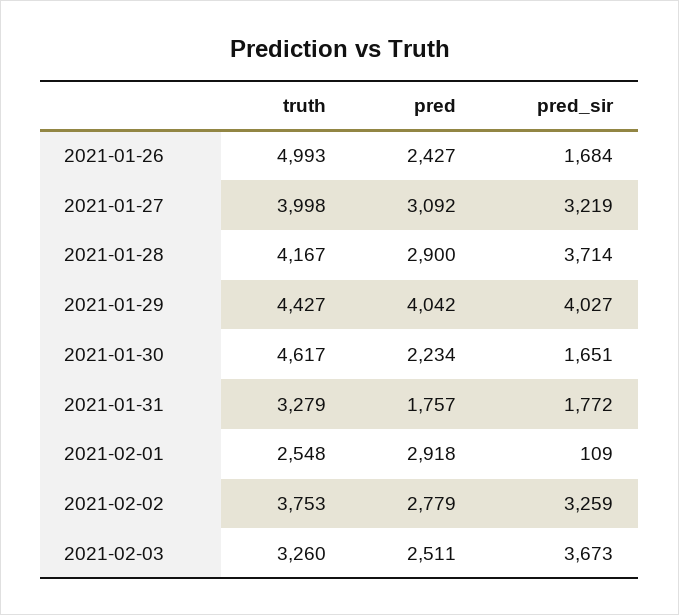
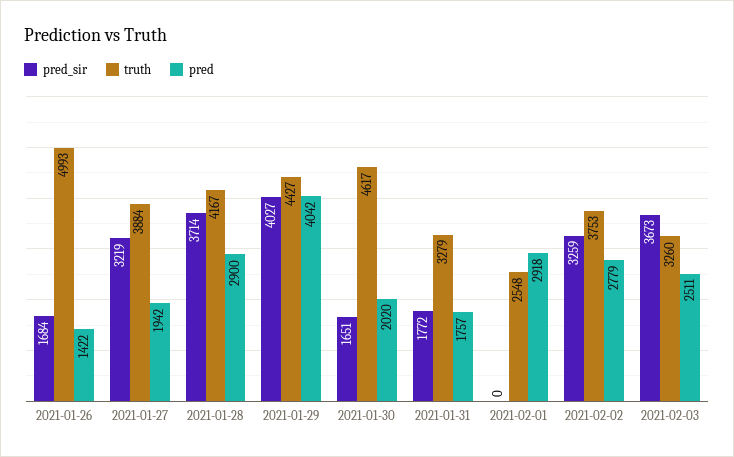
pred, 2021-01-26: 2427 -> 1422
truth, 2021-01-27: 3998 -> 3884
pred, 2021-01-27: 3092 -> 1942
pred, 2021-01-30: 2234 -> 2020
pred_sir, 2021-02-01: 109 -> 0

